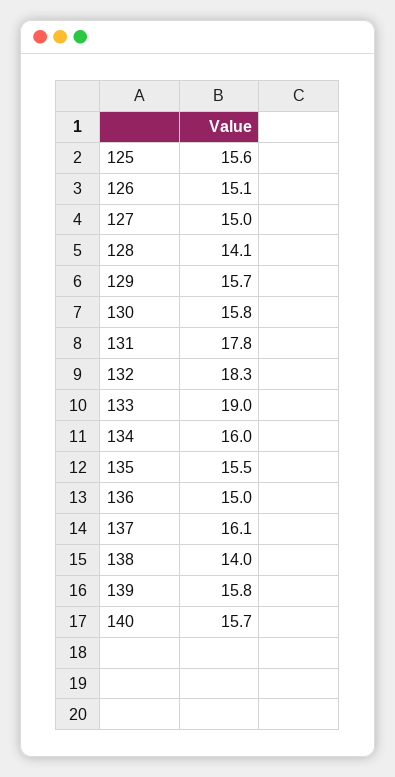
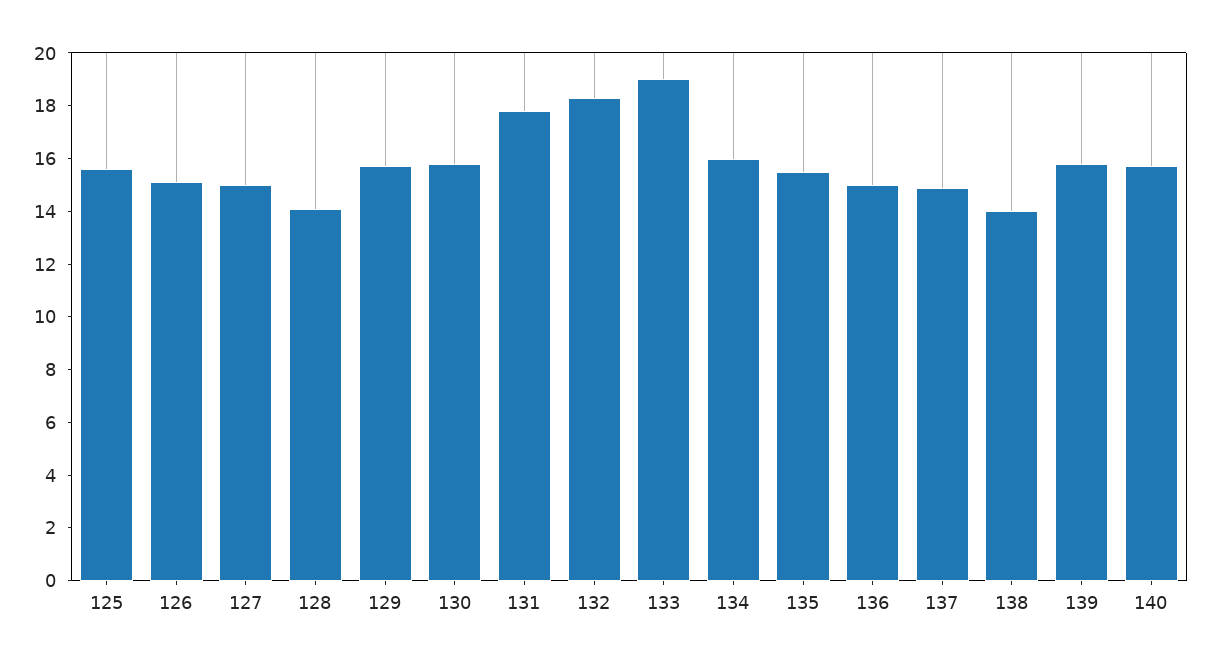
137: 16.1 -> 15

